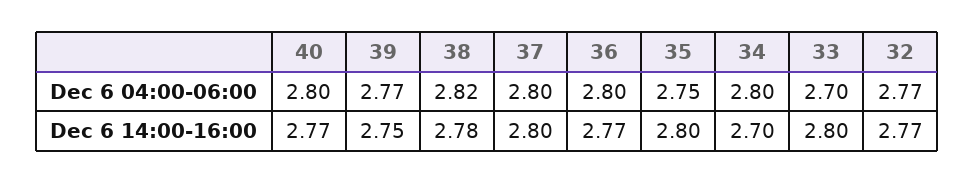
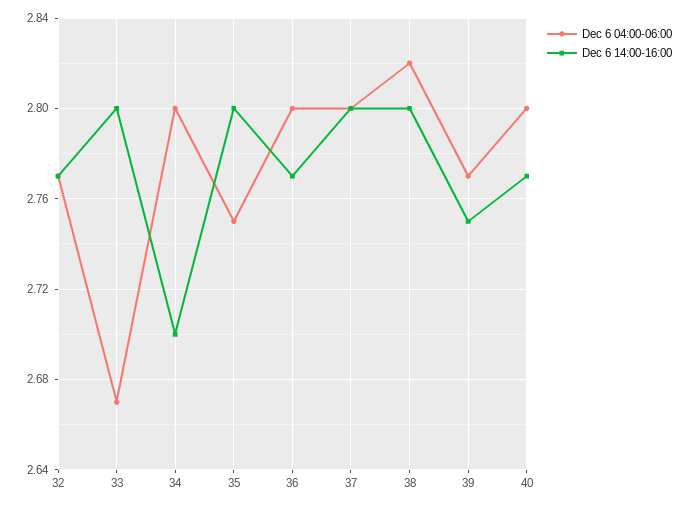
Dec 6 04:00-06:00, 33: 2.7 -> 2.67
Dec 6 14:00-16:00, 38: 2.78 -> 2.8

